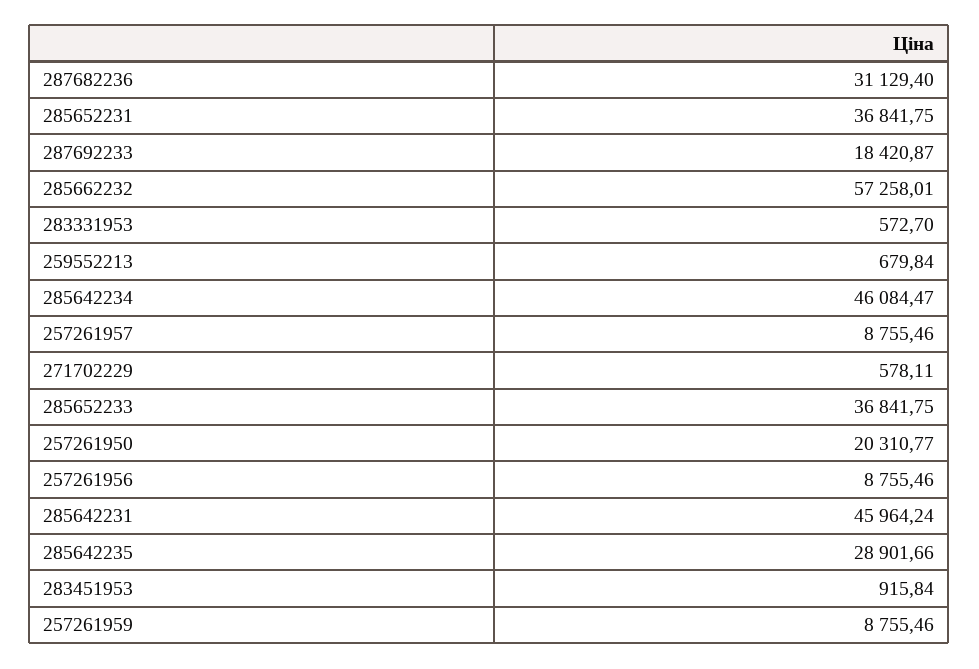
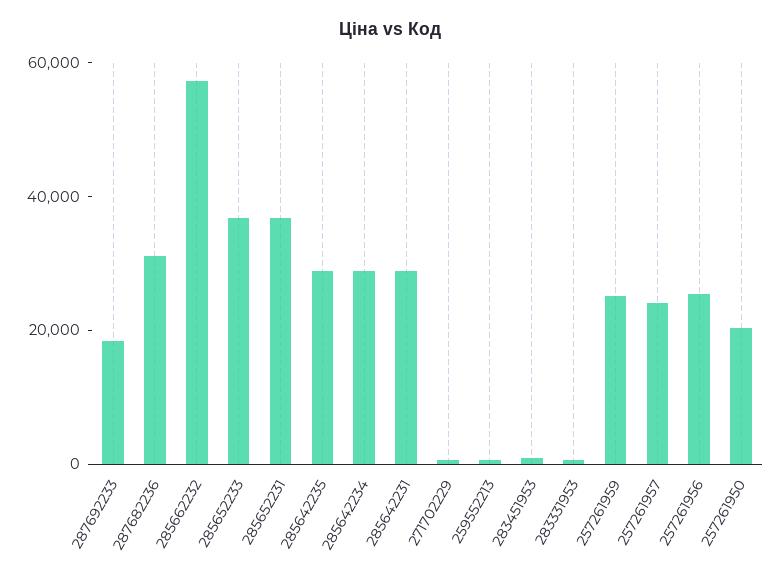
285642234: 46084.47 -> 30000
257261957: 8755.46 -> 25000
257261956: 8755.46 -> 25000
285642231: 45964.24 -> 30000
257261959: 8755.46 -> 25000

